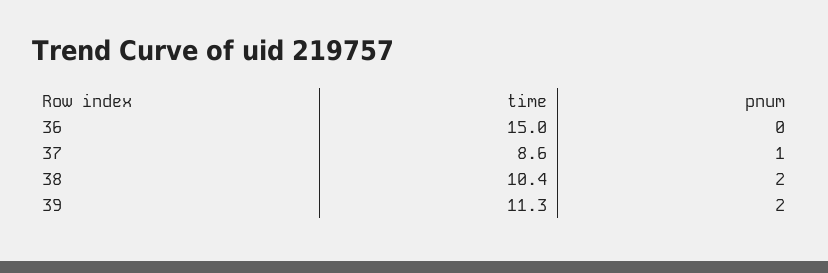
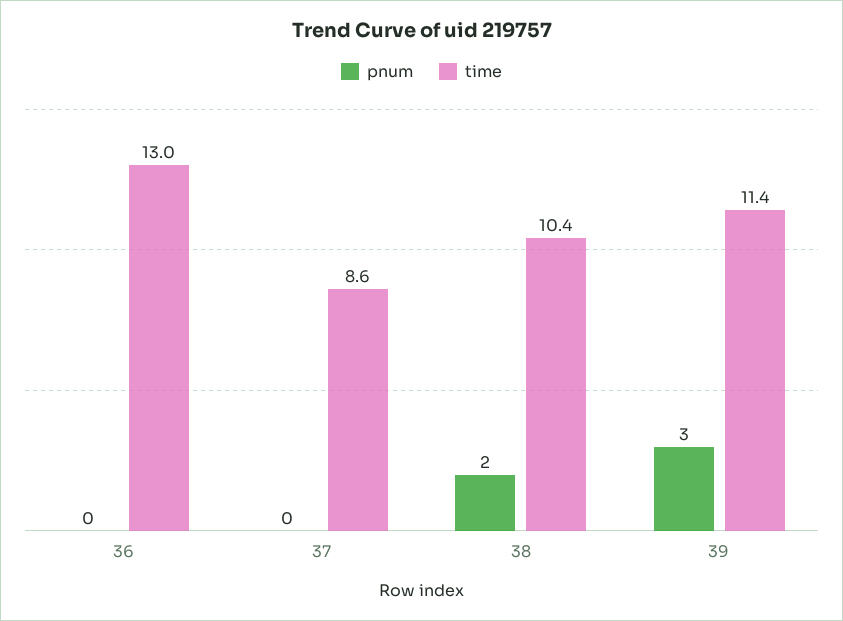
time, 36: 15 -> 13
pnum, 37: 1 -> 0
time, 39: 11.3 -> 11.4
pnum, 39: 2 -> 3

